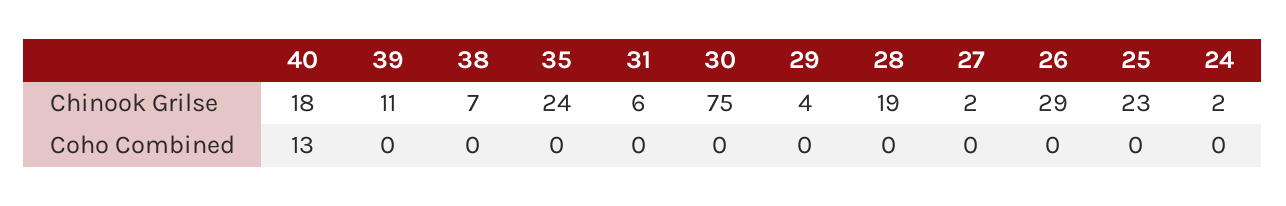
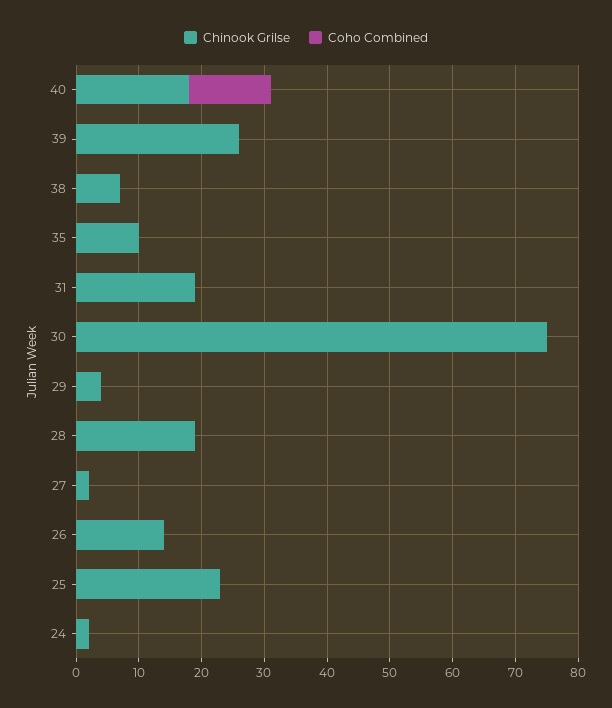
Chinook Grilse, 39: 11 -> 25
Chinook Grilse, 35: 24 -> 10
Chinook Grilse, 31: 6 -> 20
Chinook Grilse, 26: 29 -> 15

